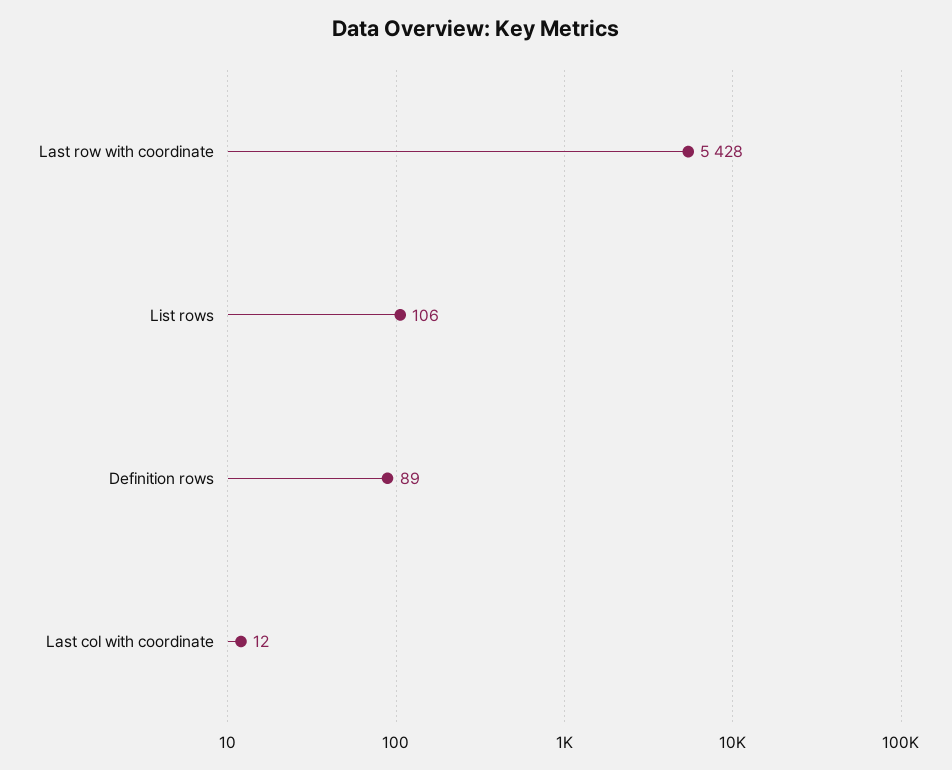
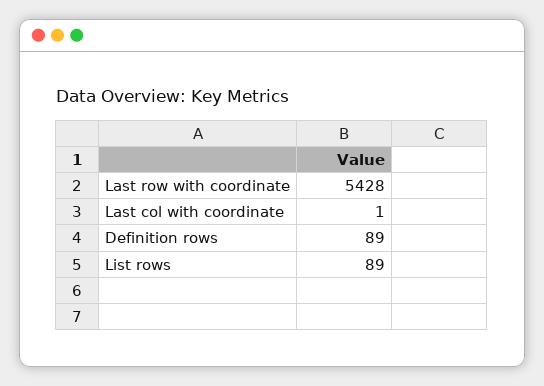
List rows: 106 -> 89
Last col with coordinate: 12 -> 1

